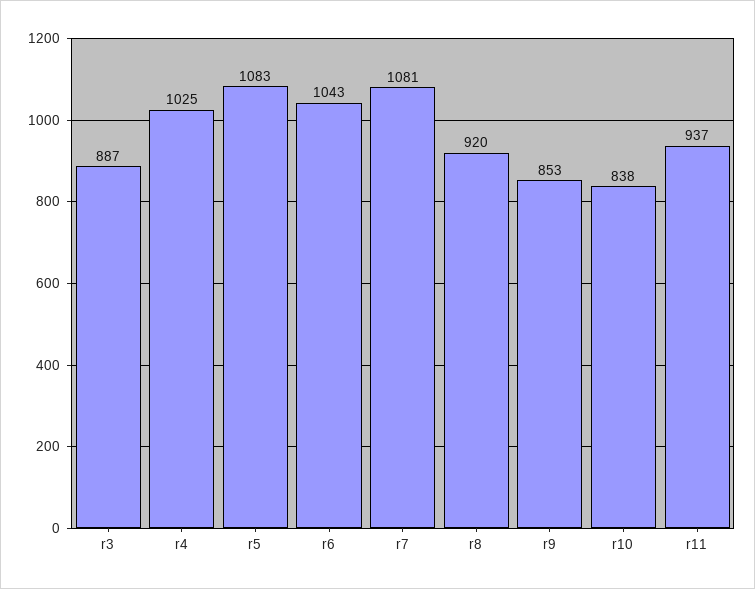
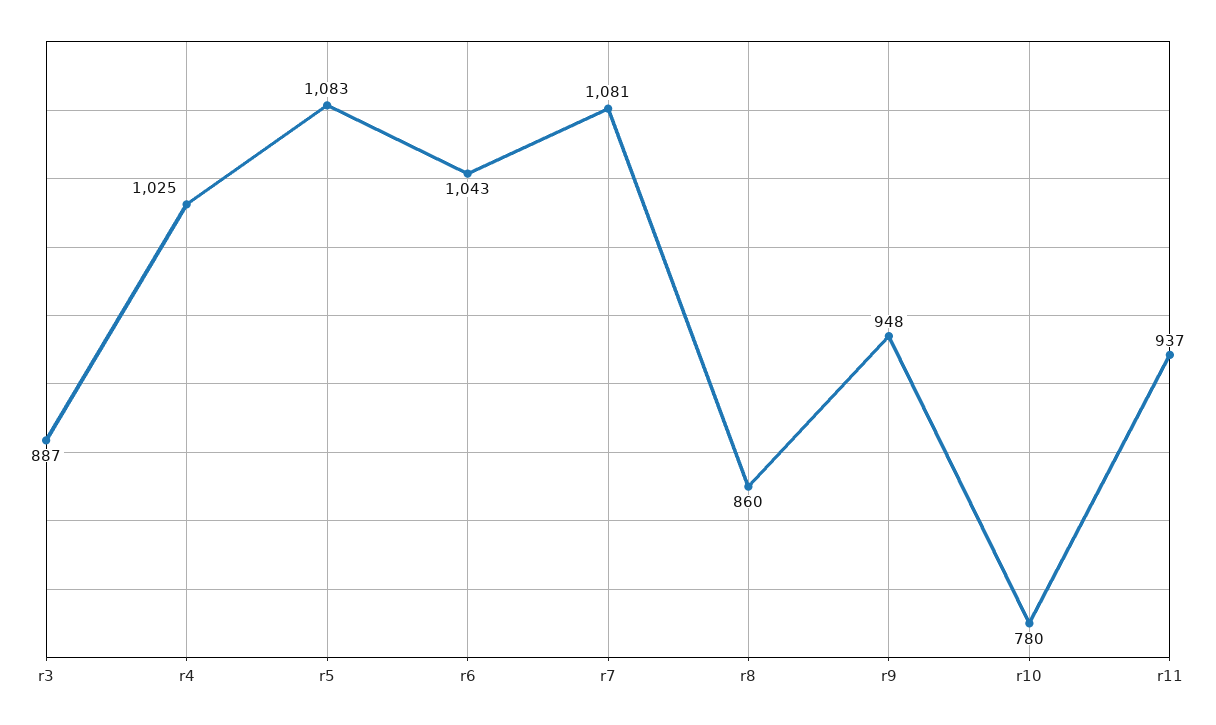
r8: 920 -> 860
r9: 853 -> 948
r10: 838 -> 780

